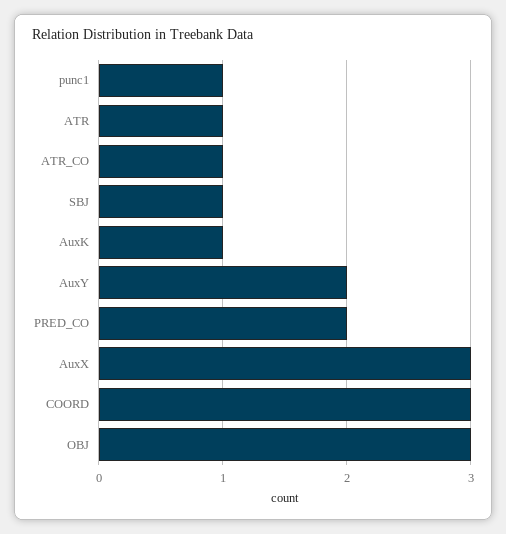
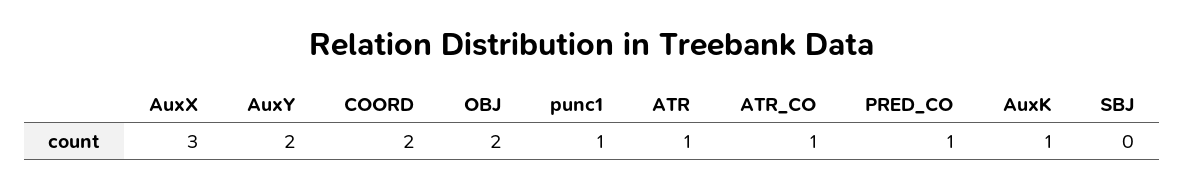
SBJ: 1 -> 0
PRED_CO: 2 -> 1
COORD: 3 -> 2
OBJ: 3 -> 2

